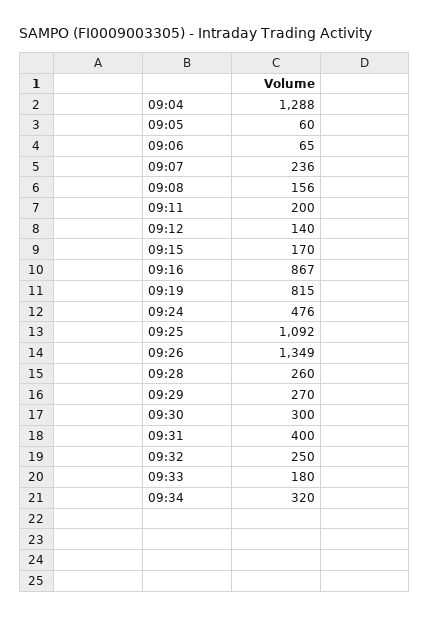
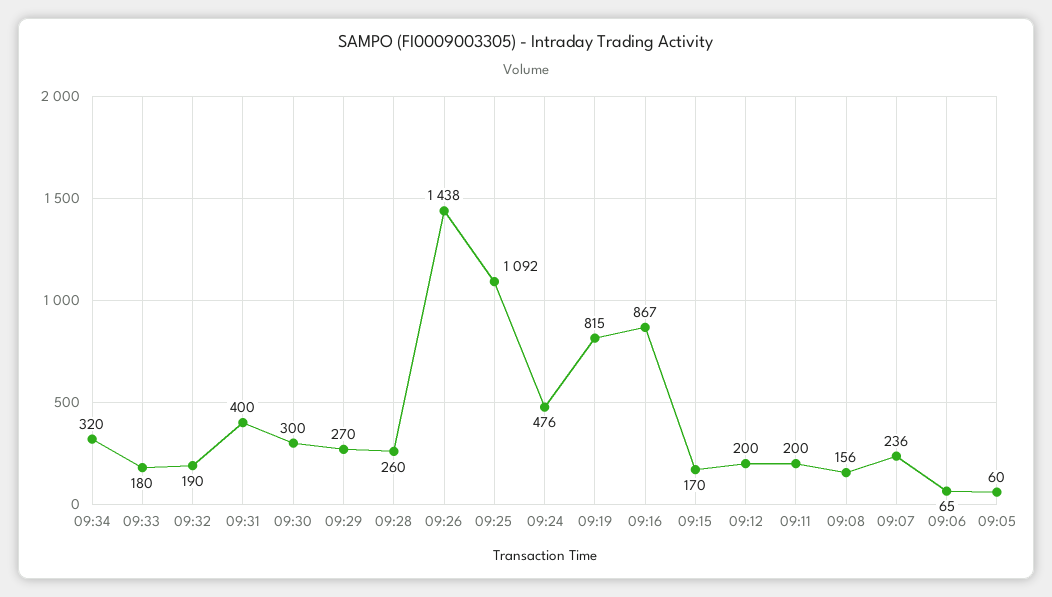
09:04: 1288 -> none
09:12: 140 -> 200
09:26: 1349 -> 1438
09:32: 250 -> 190

